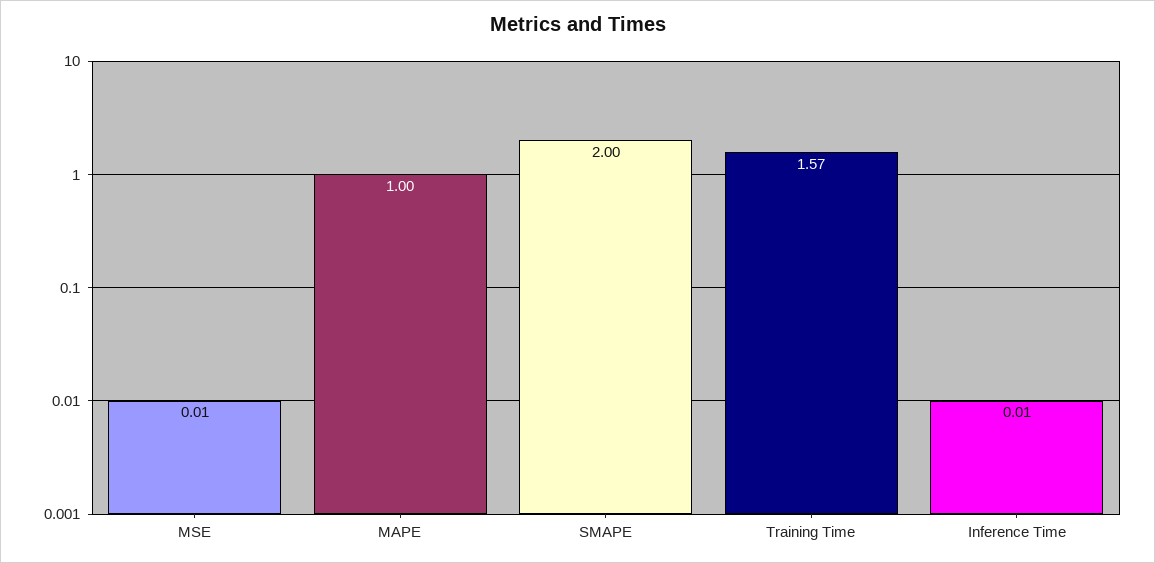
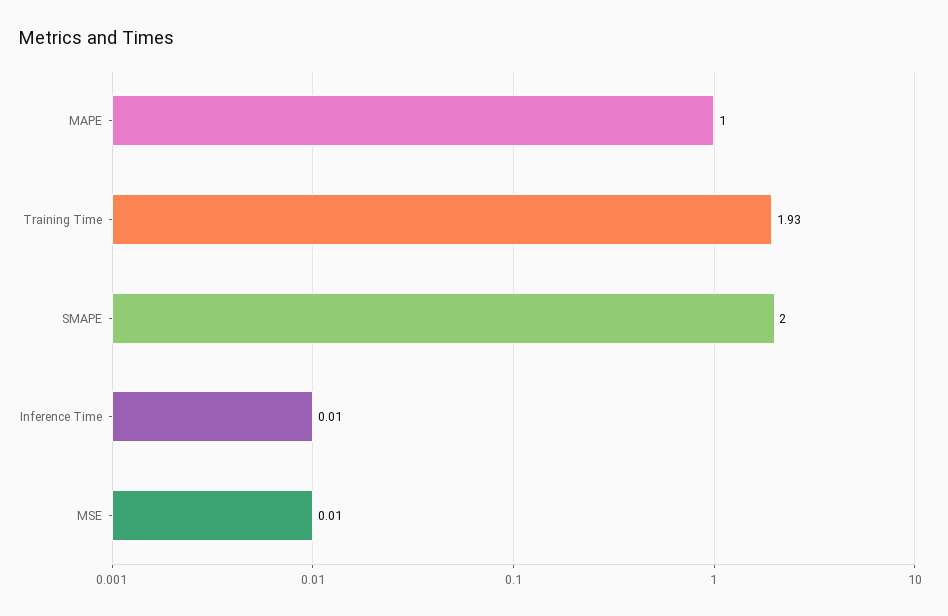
Training Time: 1.57 -> 1.93

